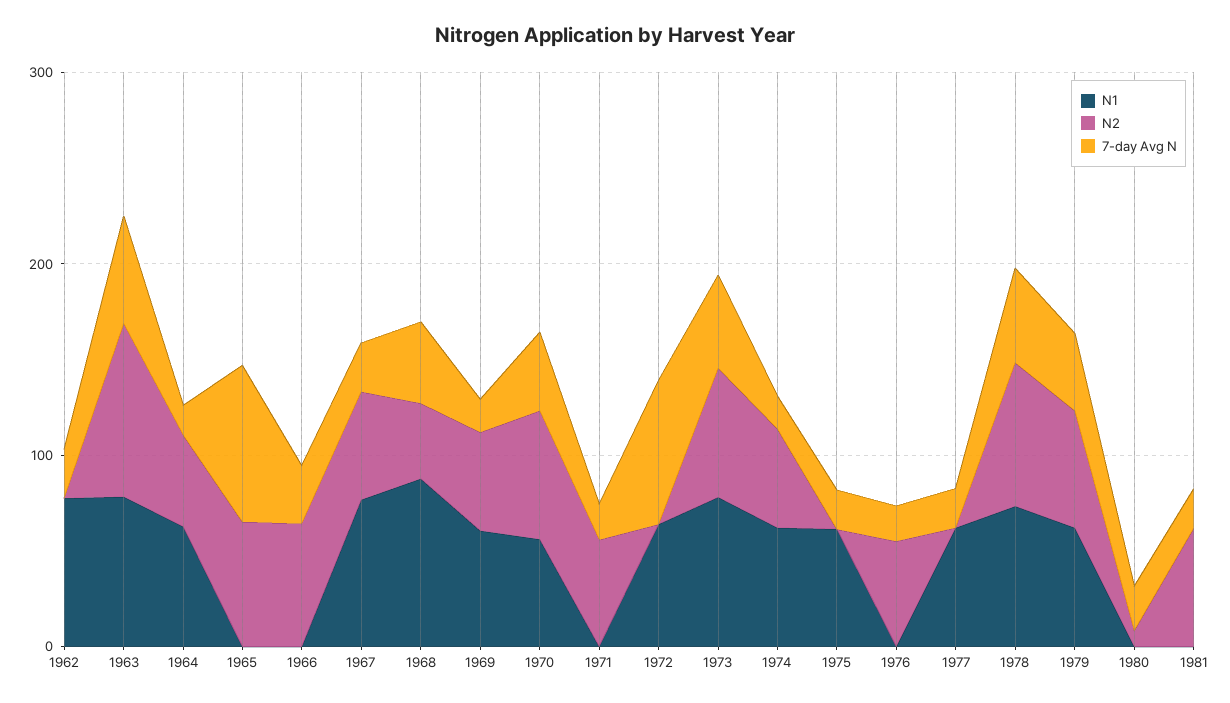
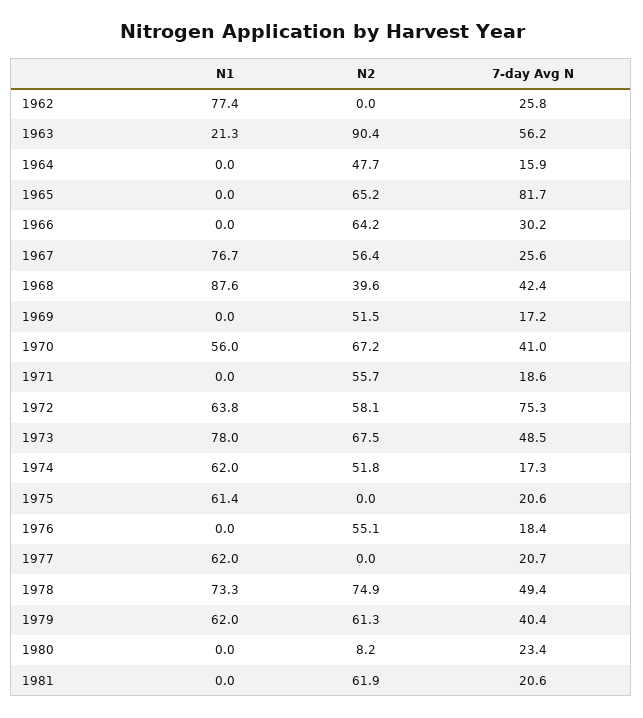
N1, 1963: 80 -> 21.3
N1, 1964: 60 -> 0
N1, 1969: 60 -> 0
N2, 1972: 0 -> 58.1

